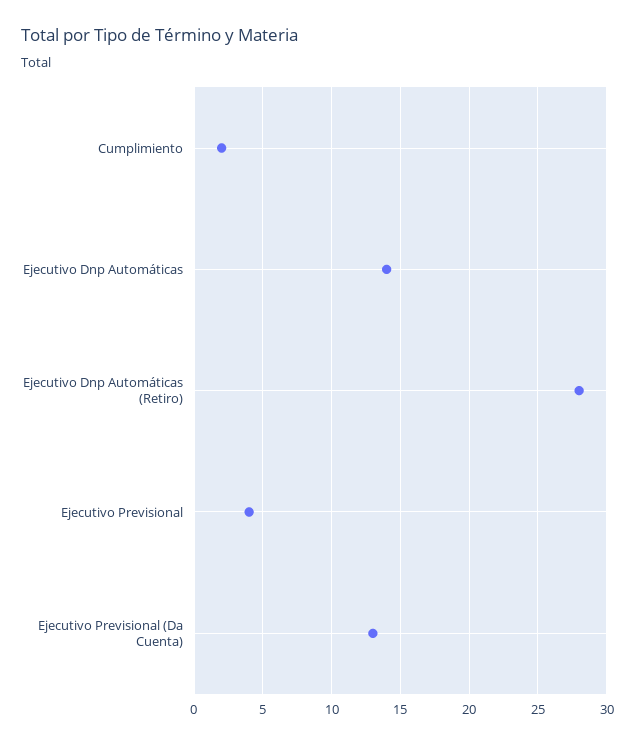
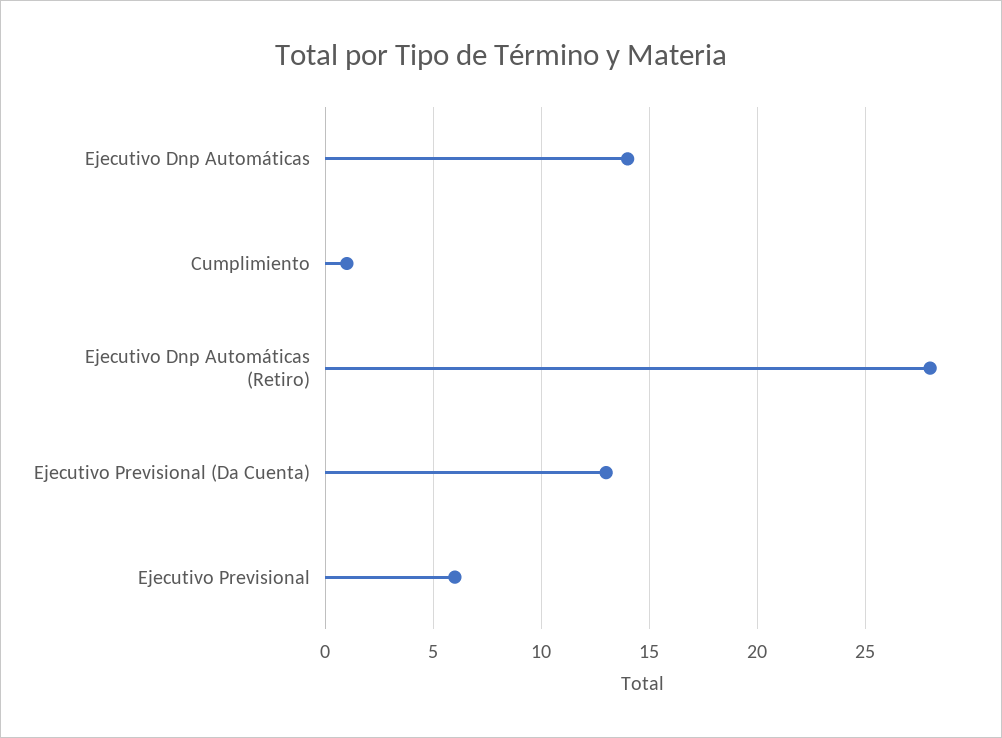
Cumplimiento: 2 -> 1
Ejecutivo Previsional: 4 -> 6

